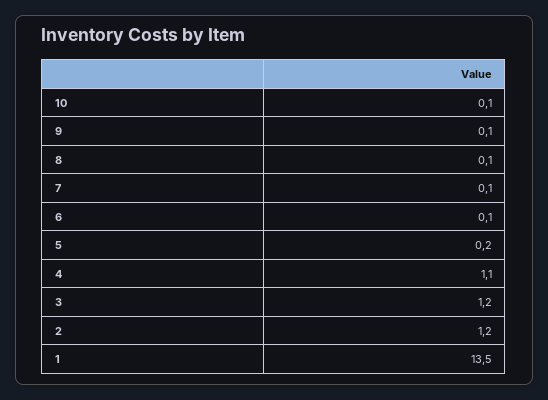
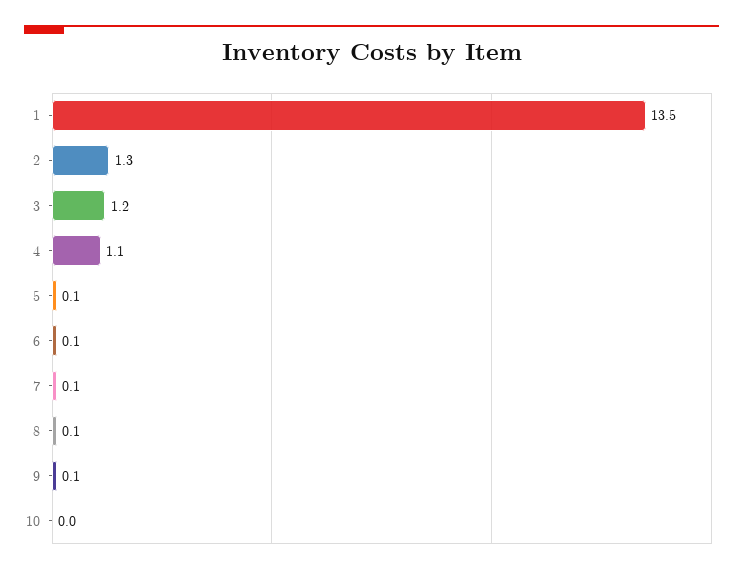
10: 0.1 -> 0
5: 0.2 -> 0.1
2: 1.2 -> 1.3

